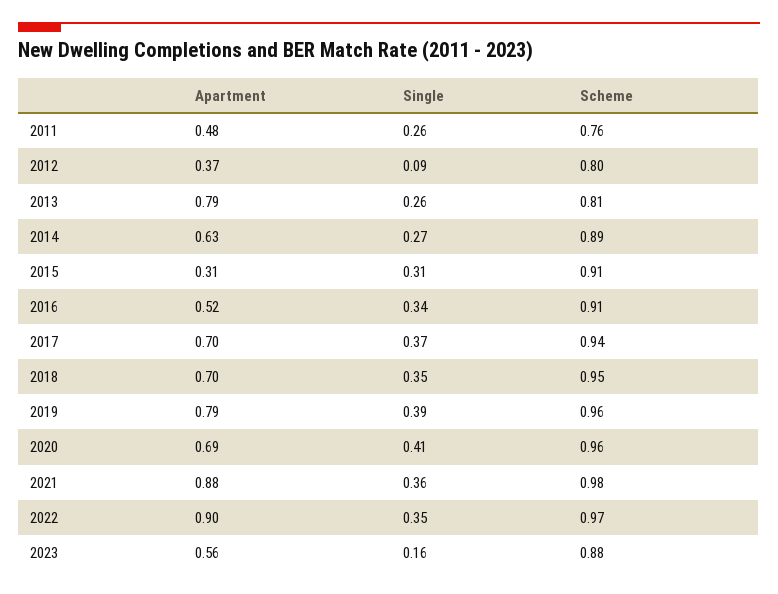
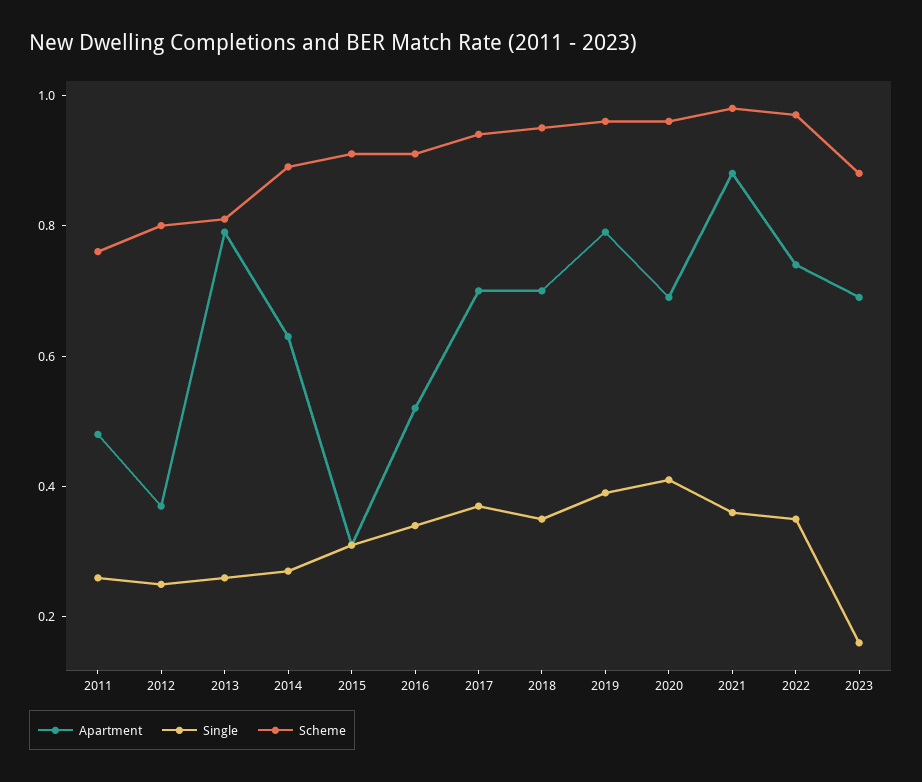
Single, 2012: 0.09 -> 0.25
Apartment, 2022: 0.9 -> 0.75
Apartment, 2023: 0.56 -> 0.7

